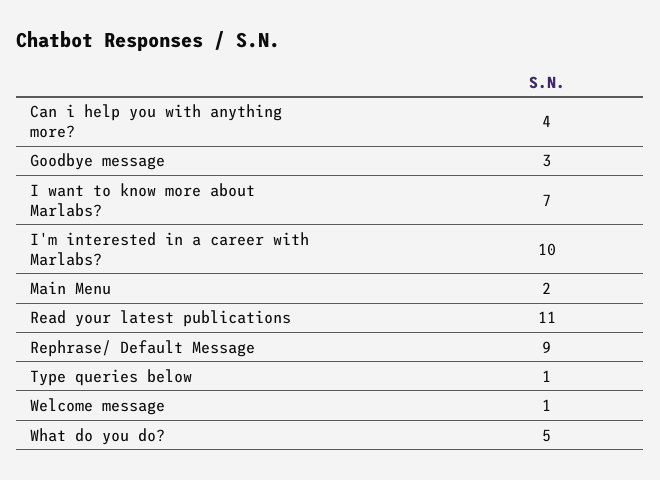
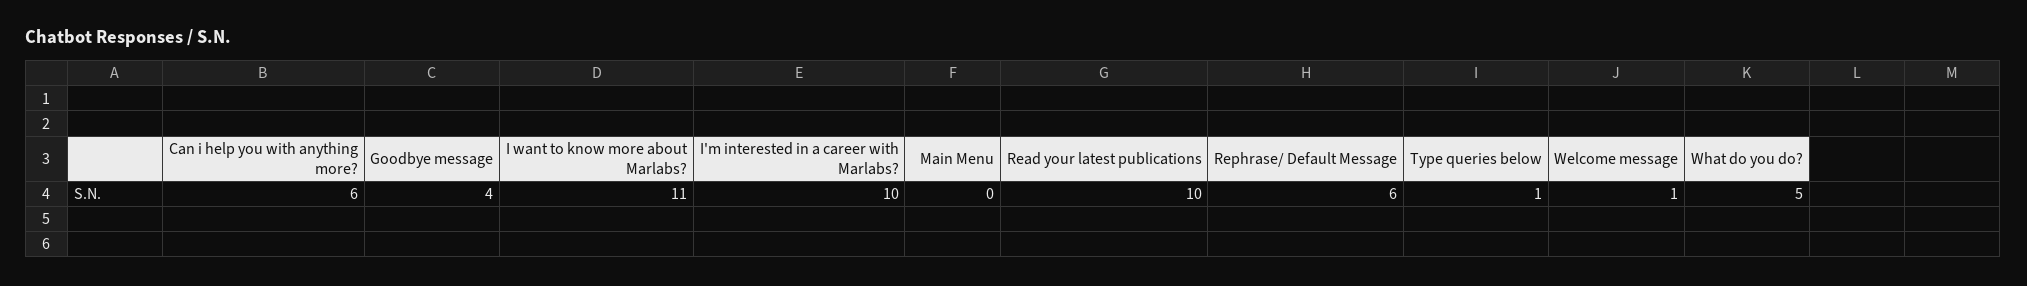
Can i help you with anything more?: 4 -> 6
Goodbye message: 3 -> 4
I want to know more about Marlabs?: 7 -> 11
Main Menu: 2 -> 0
Read your latest publications: 11 -> 10
Rephrase/ Default Message: 9 -> 6

